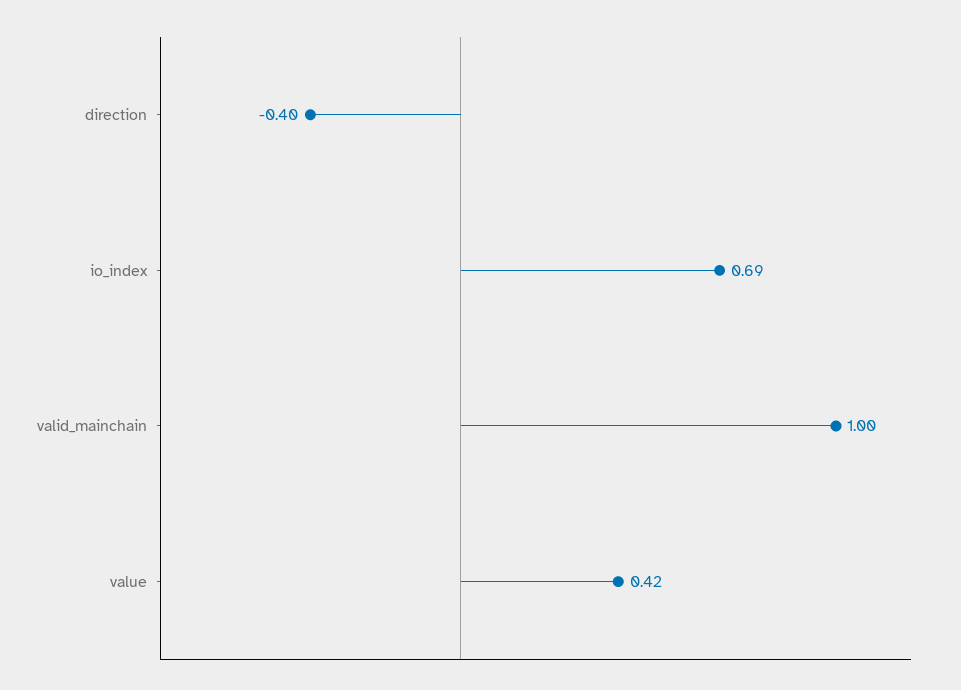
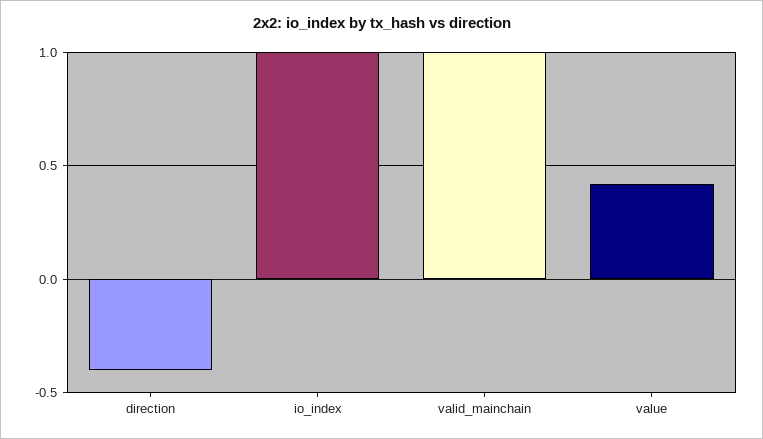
io_index: 0.69 -> 1

